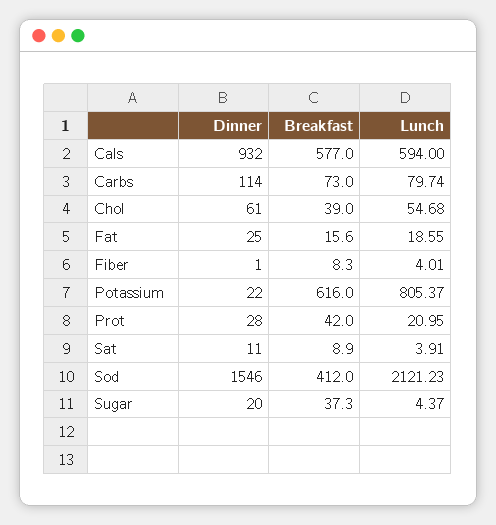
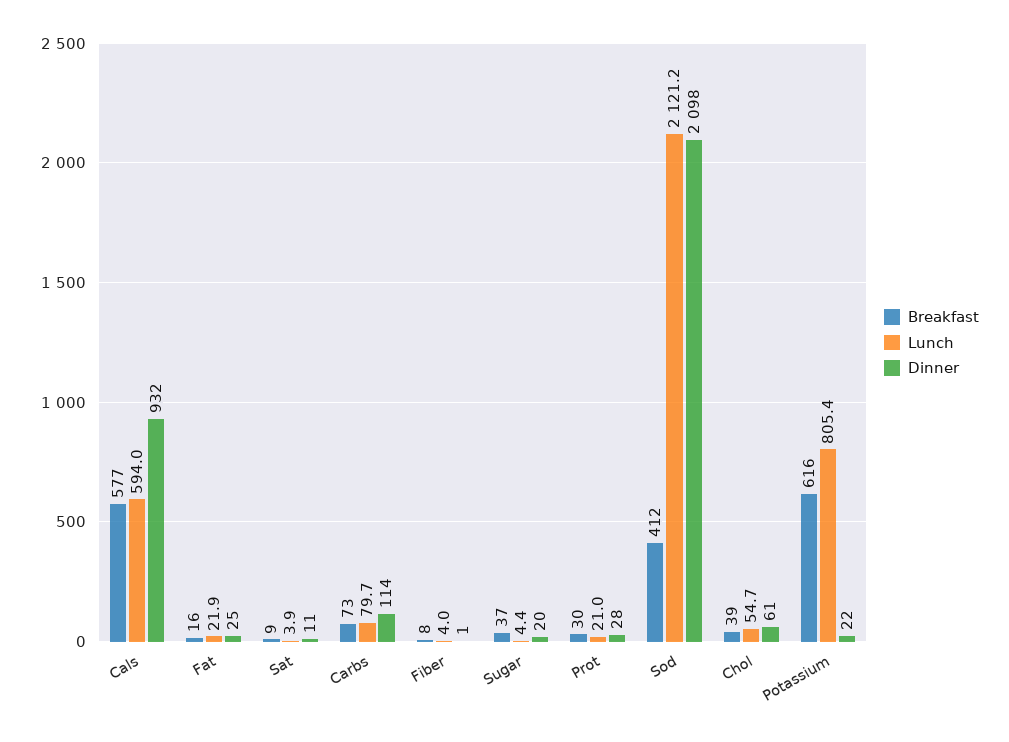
Lunch, Fat: 18.55 -> 21.9
Breakfast, Prot: 42 -> 30
Dinner, Sod: 1546 -> 2098

